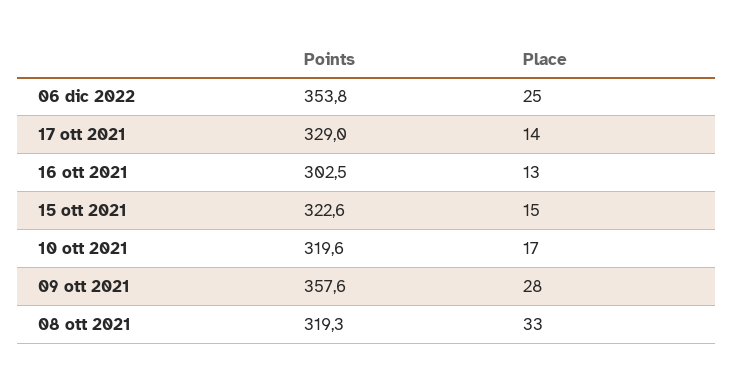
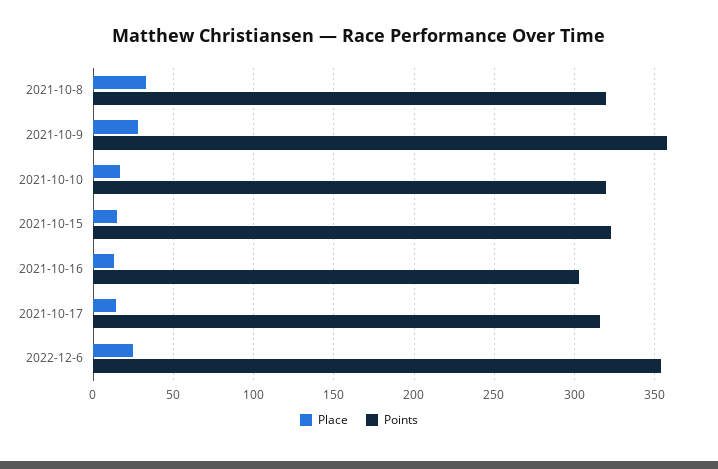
Points, 17 ott 2021: 329 -> 315

